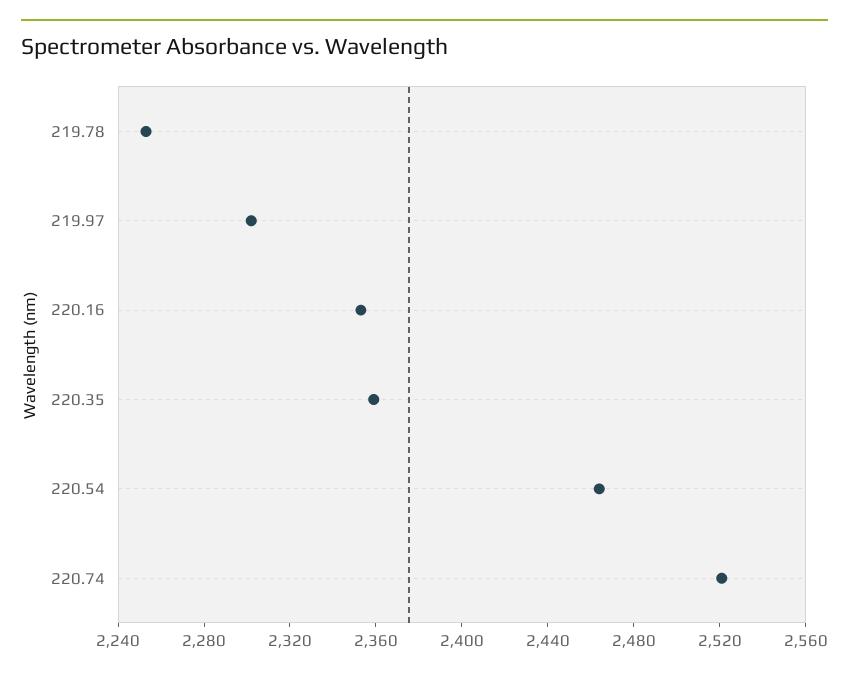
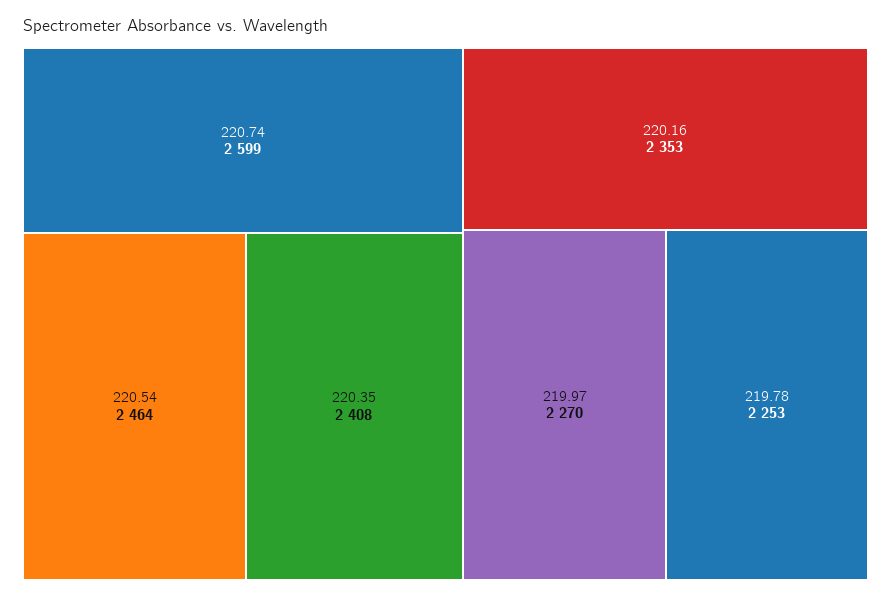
219.97: 2300 -> 2270
220.35: 2360 -> 2408
220.74: 2520 -> 2599

